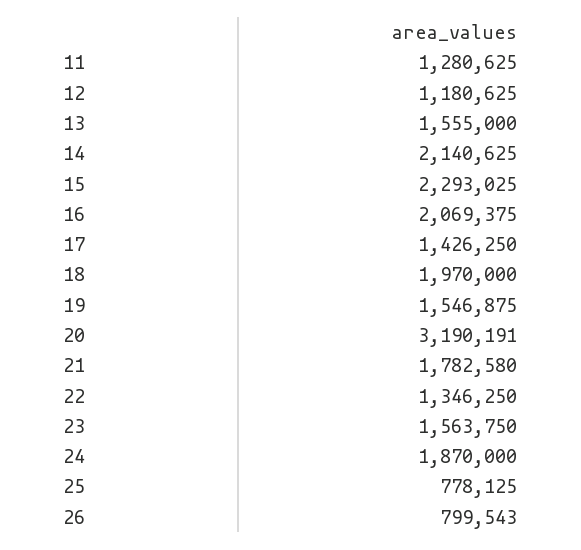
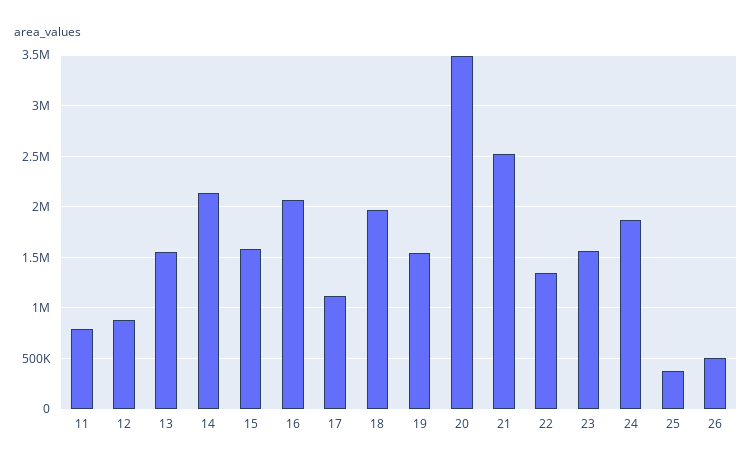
11: 1280625 -> 800000
12: 1180625 -> 900000
15: 2293025 -> 1600000
17: 1426250 -> 1100000
20: 3190191 -> 3500000
21: 1782580 -> 2500000
25: 778125 -> 400000
26: 799543 -> 500000

